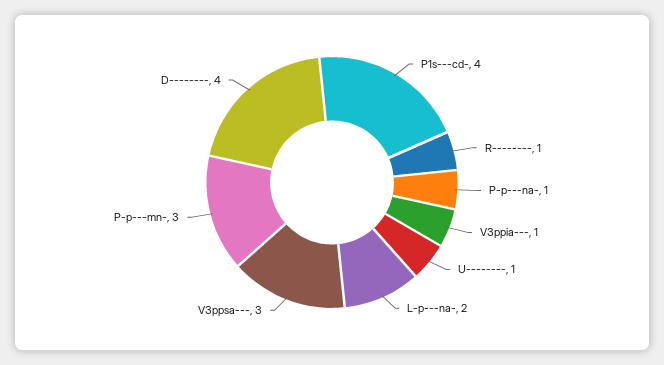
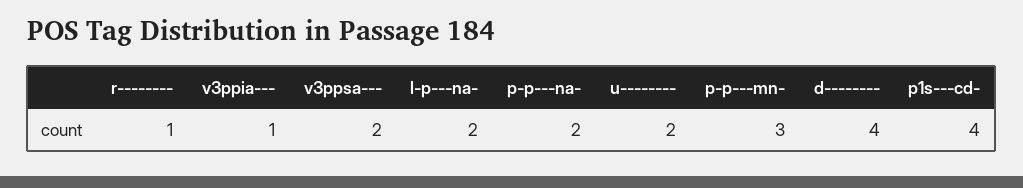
P-p---na-: 1 -> 2
U--------: 1 -> 2
V3ppsa---: 3 -> 2

